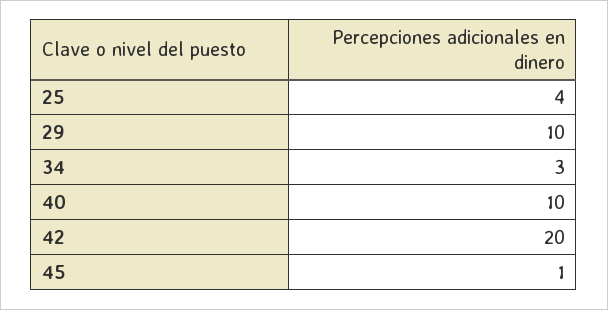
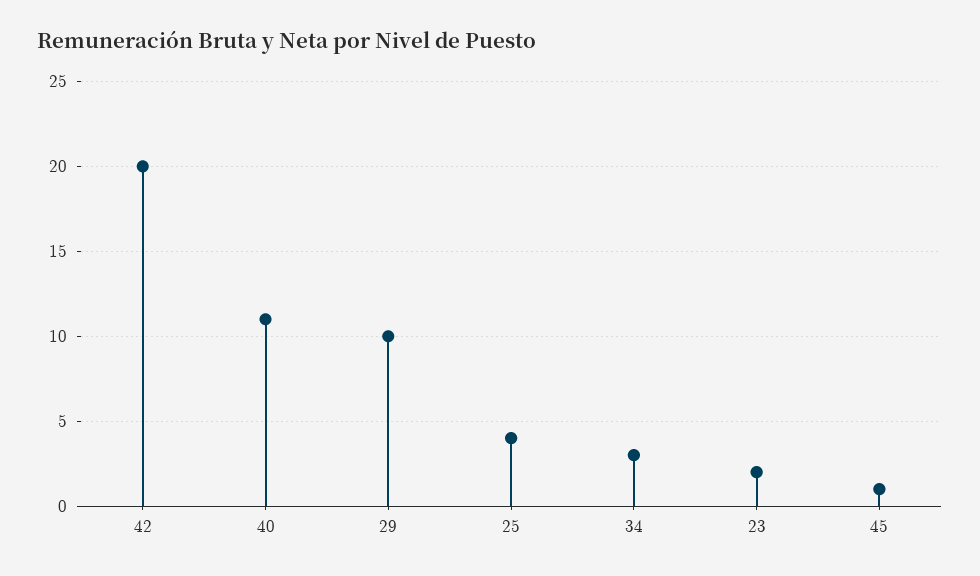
40: 10 -> 11
23: none -> 2

